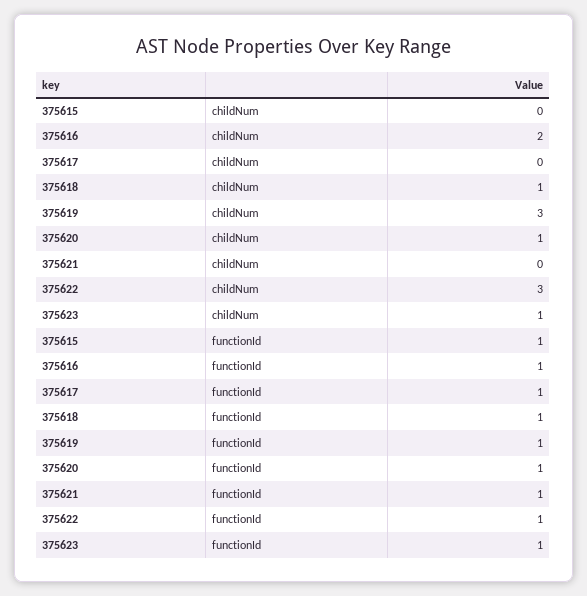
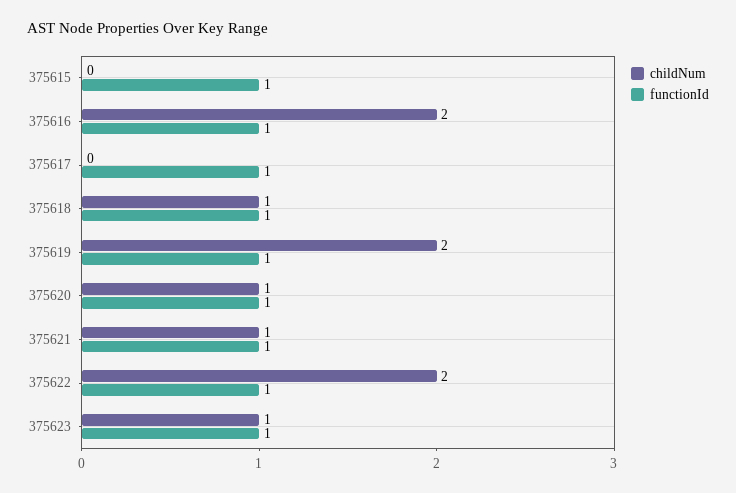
childNum, 375619: 3 -> 2
childNum, 375621: 0 -> 1
childNum, 375622: 3 -> 2

